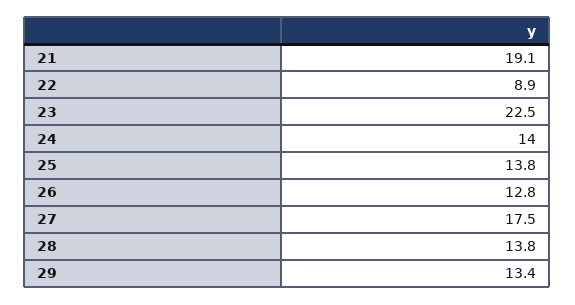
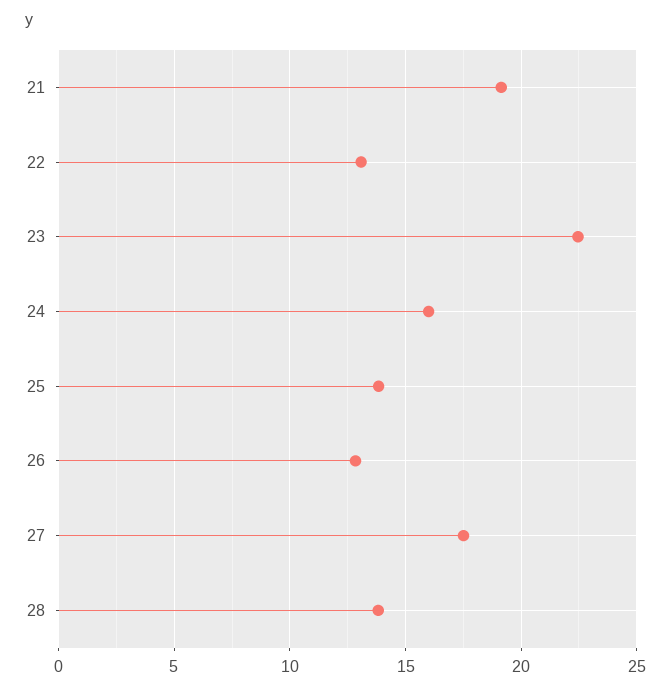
22: 8.9 -> 13
24: 14 -> 16
29: 13.4 -> none

